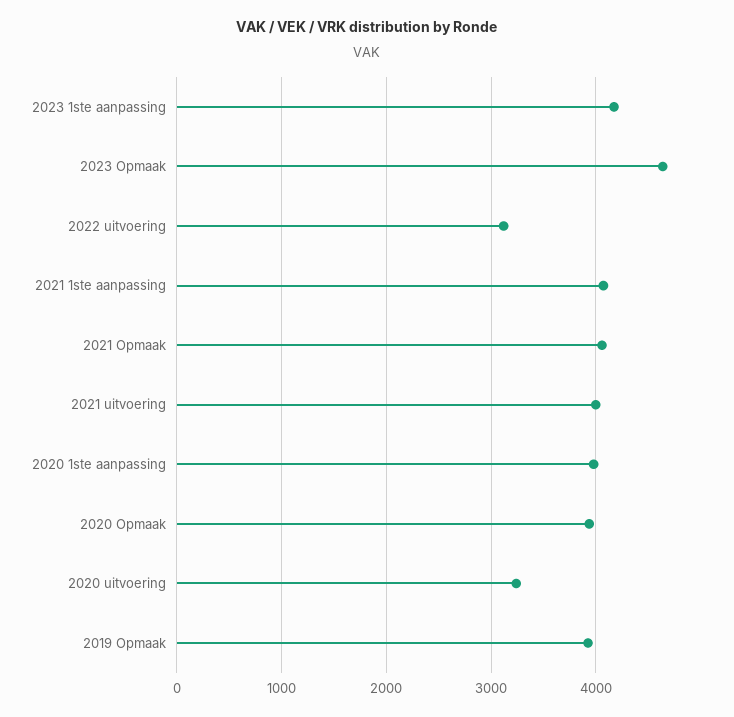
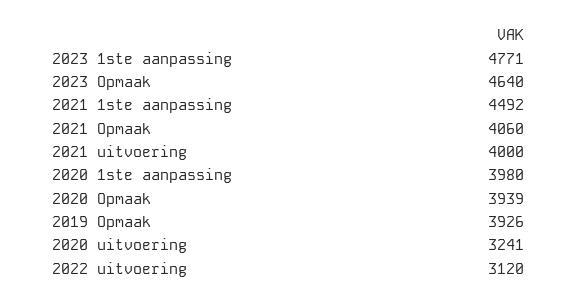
2023 1ste aanpassing: 4200 -> 4771
2021 1ste aanpassing: 4100 -> 4492

